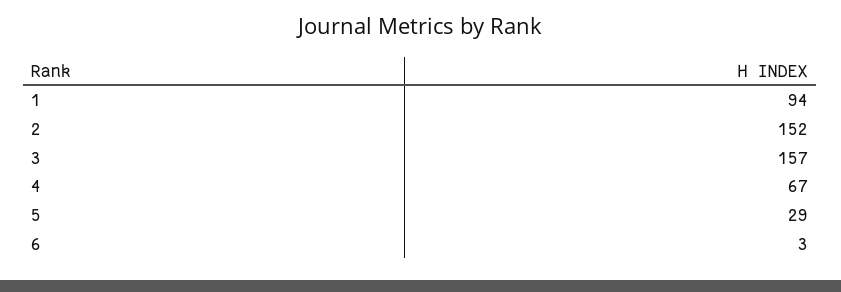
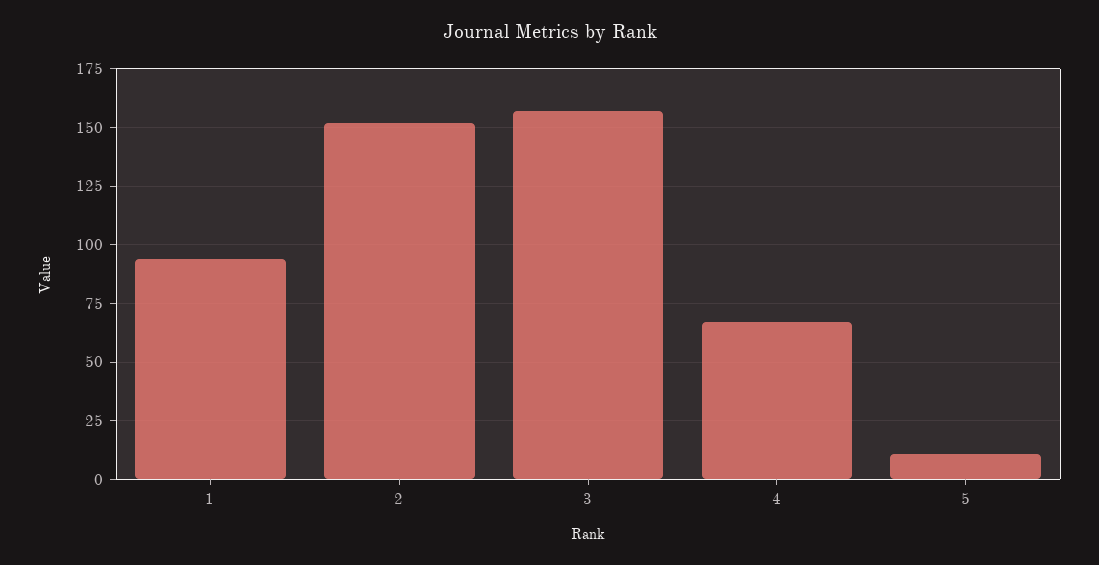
5: 29 -> 10
6: 3 -> none

